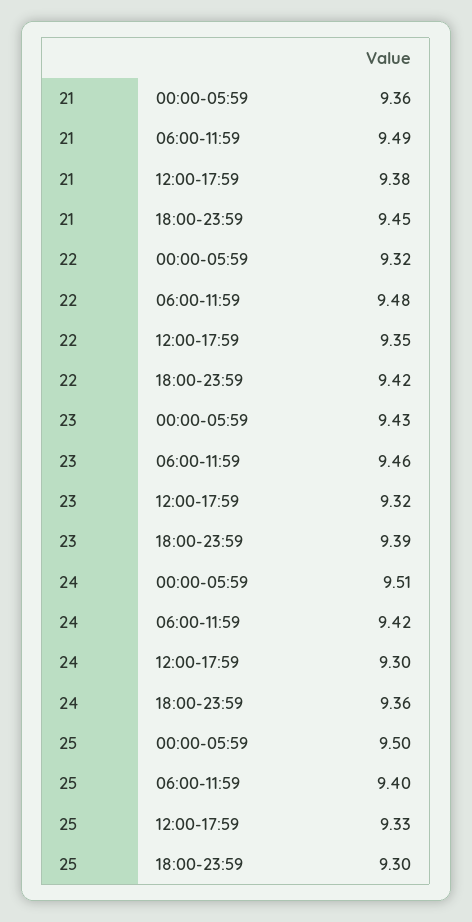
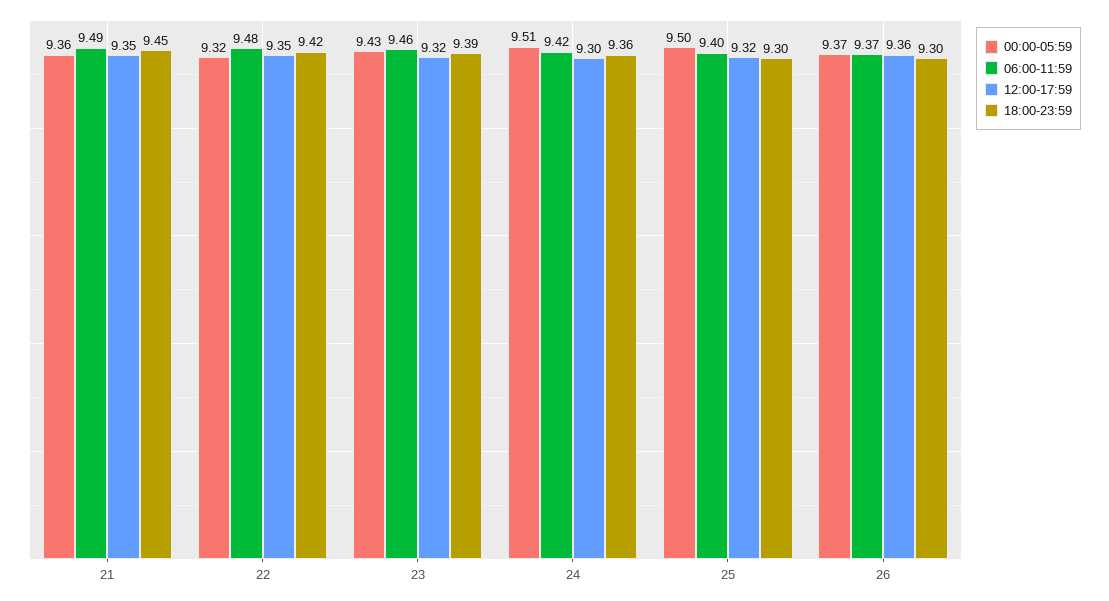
12:00-17:59, 21: 9.38 -> 9.35
12:00-17:59, 25: 9.33 -> 9.32
00:00-05:59, 26: none -> 9.37
06:00-11:59, 26: none -> 9.37
12:00-17:59, 26: none -> 9.36
18:00-23:59, 26: none -> 9.3

